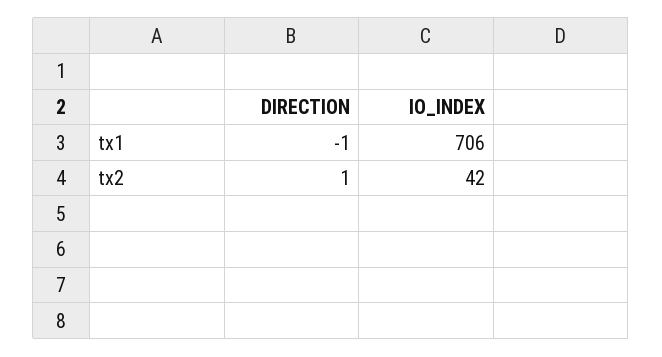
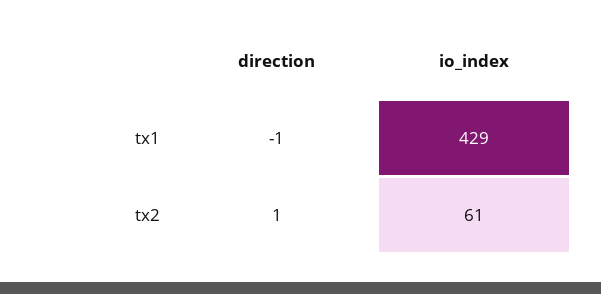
IO_INDEX, tx1: 706 -> 429
IO_INDEX, tx2: 42 -> 61

